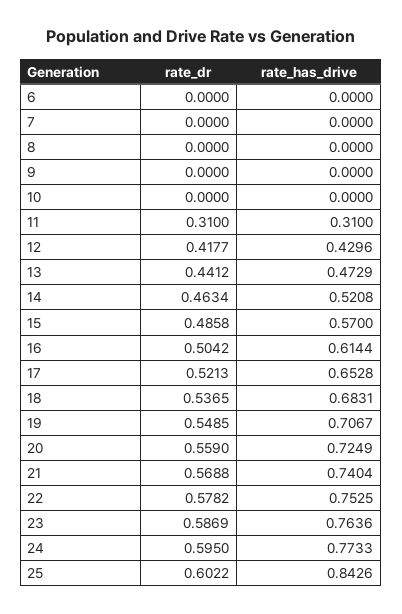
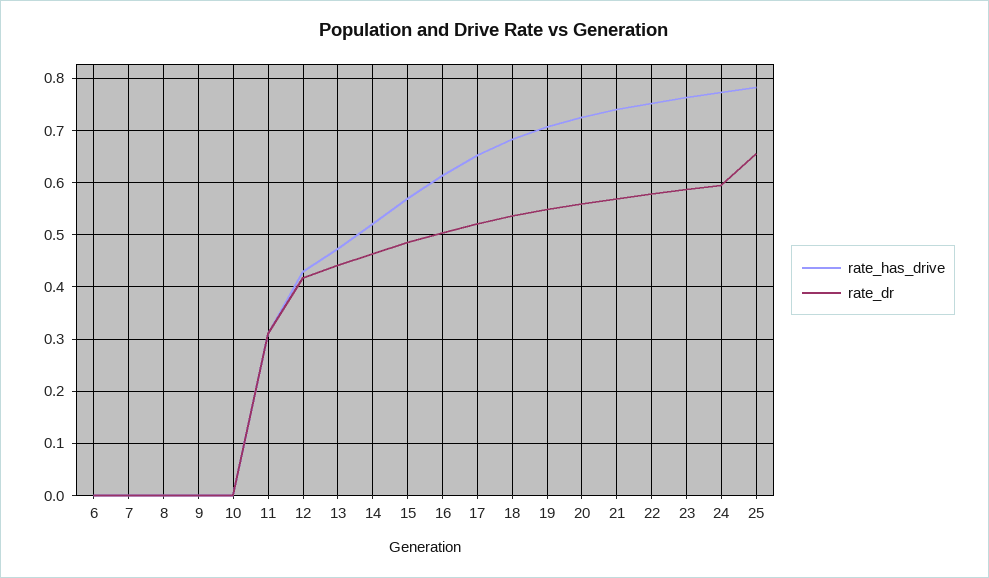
rate_dr, 25: 0.6022 -> 0.66
rate_has_drive, 25: 0.8426 -> 0.78

